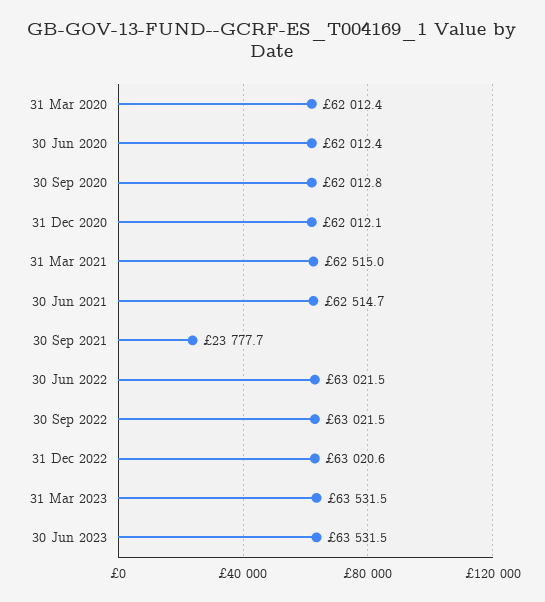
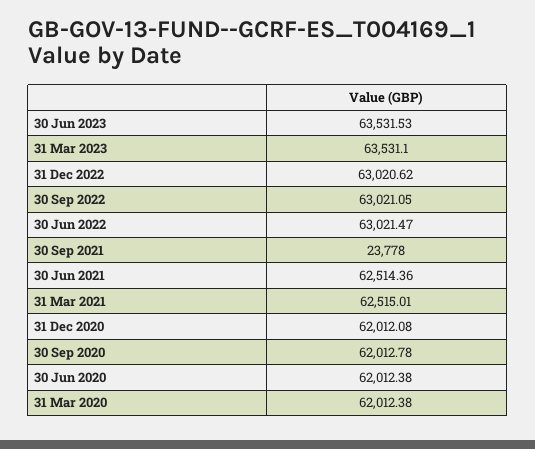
30 Jun 2021: 62514.7 -> 62514.36
30 Sep 2021: 23777.7 -> 23778
30 Sep 2022: 63021.5 -> 63021.05
31 Mar 2023: 63531.5 -> 63531.1

